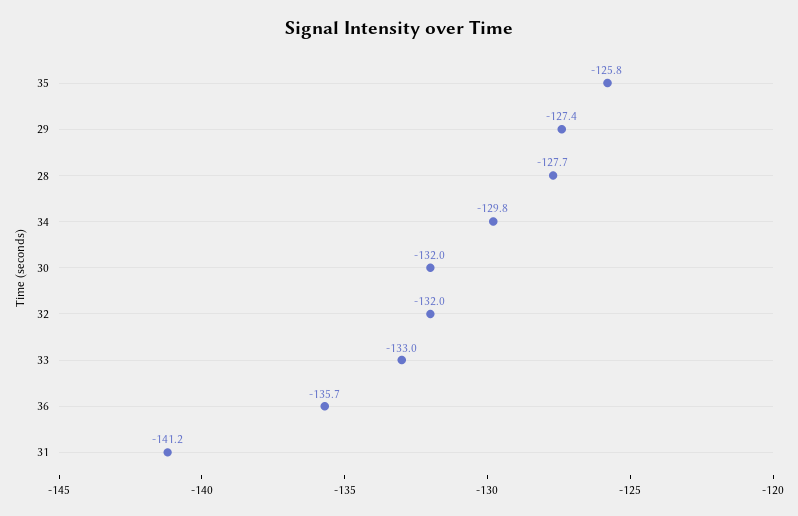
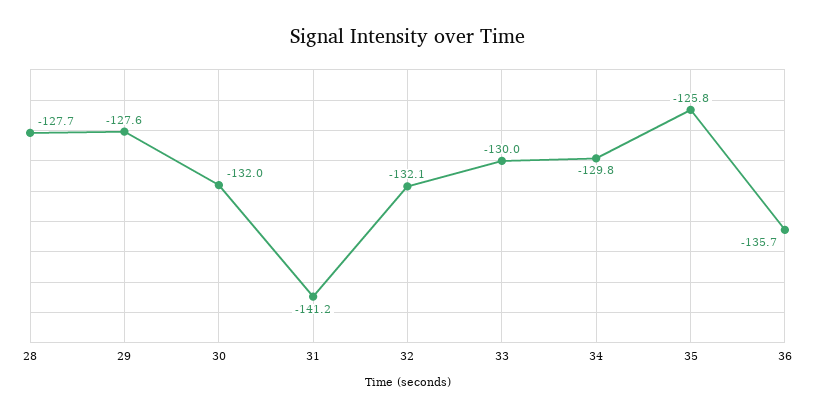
29: -127.4 -> -127.6
32: -132 -> -132.1
33: -133 -> -130

